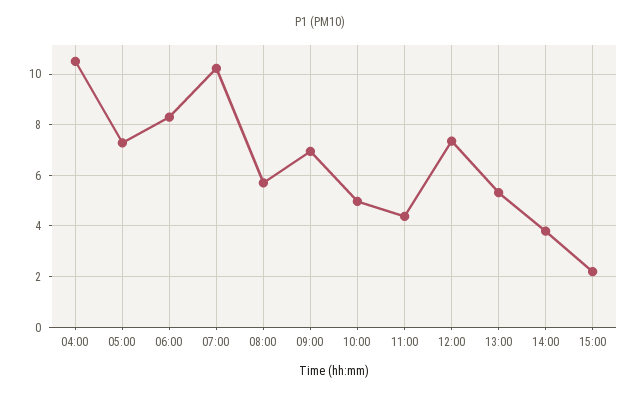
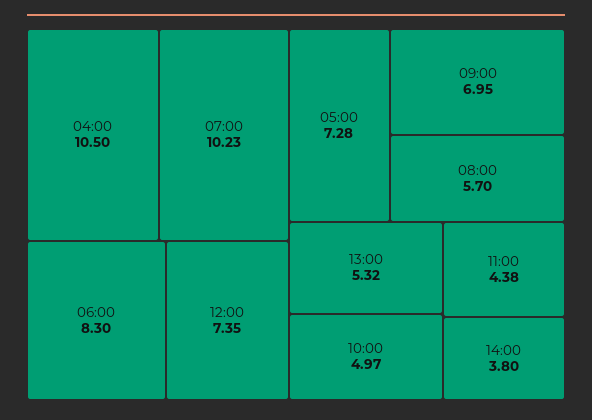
15:00: 2.25 -> none

